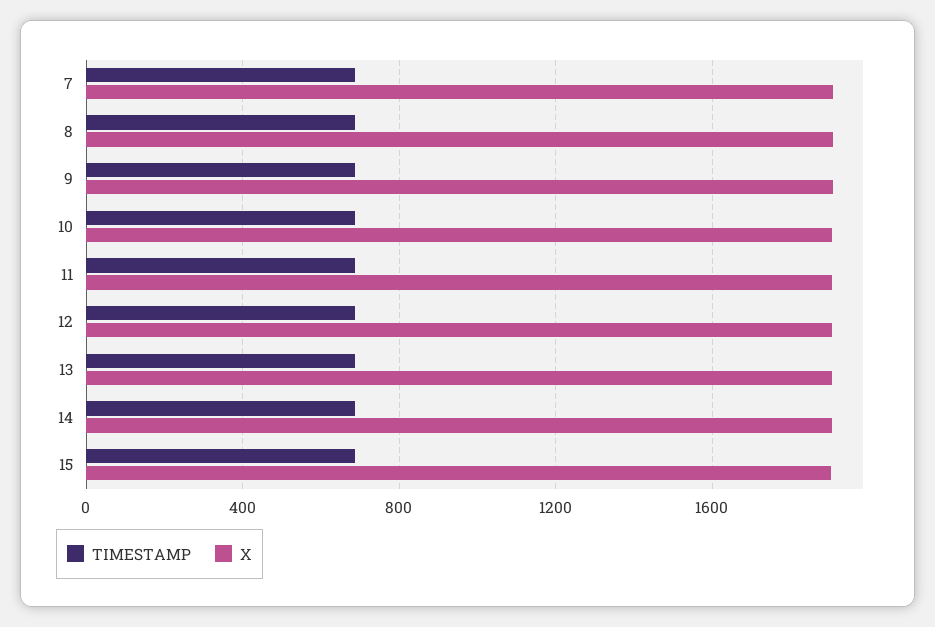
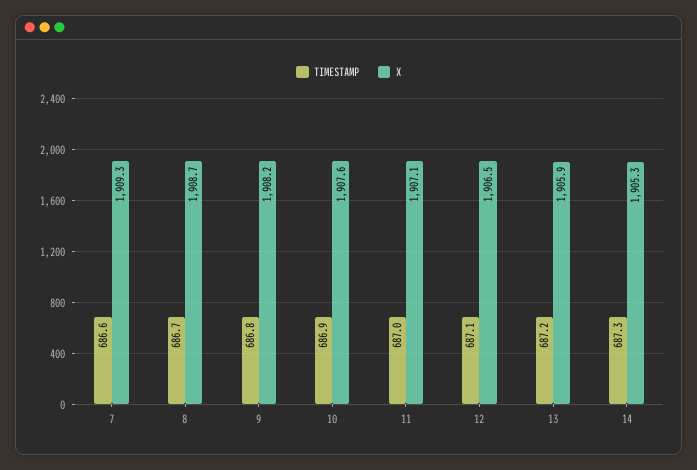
TIMESTAMP, 15: 700 -> none
X, 15: 1900 -> none

